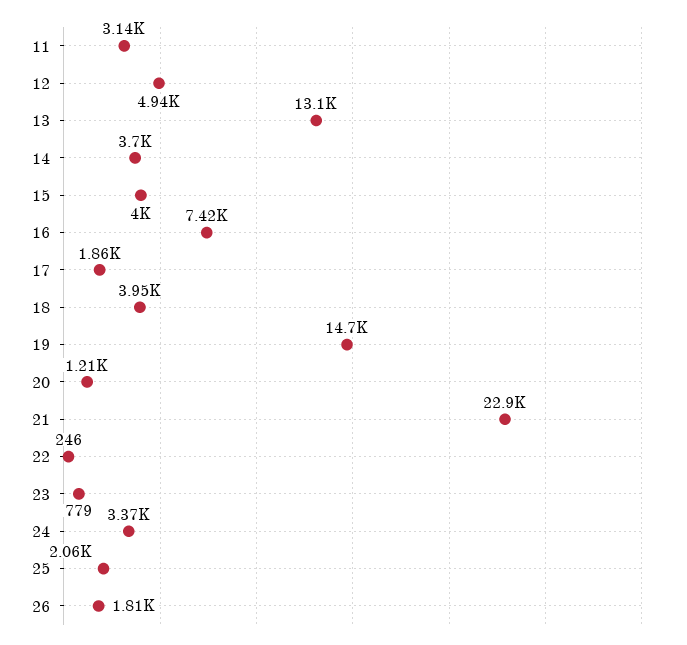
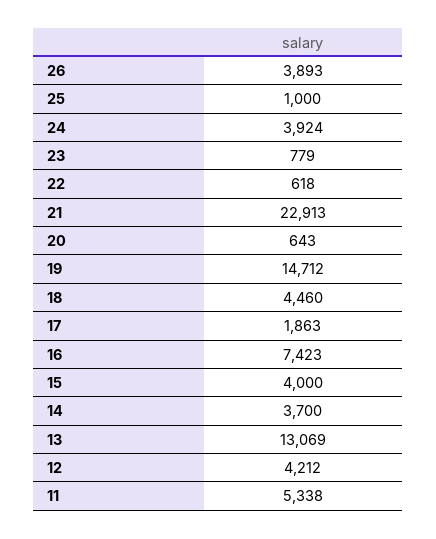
11: 3140 -> 5338
12: 4940 -> 4212
18: 3950 -> 4460
20: 1210 -> 643
22: 246 -> 618
24: 3370 -> 3924
25: 2060 -> 1000
26: 1810 -> 3893

